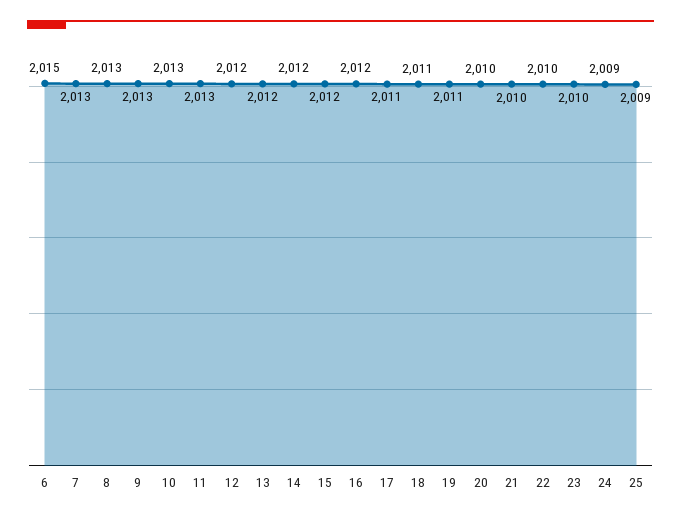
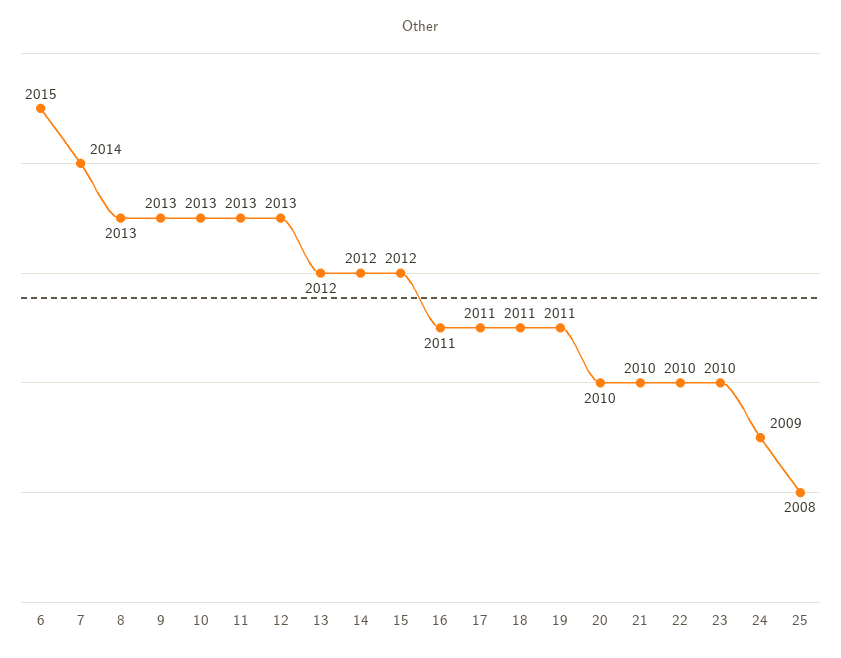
7: 2013 -> 2014
12: 2012 -> 2013
16: 2012 -> 2011
25: 2009 -> 2008

